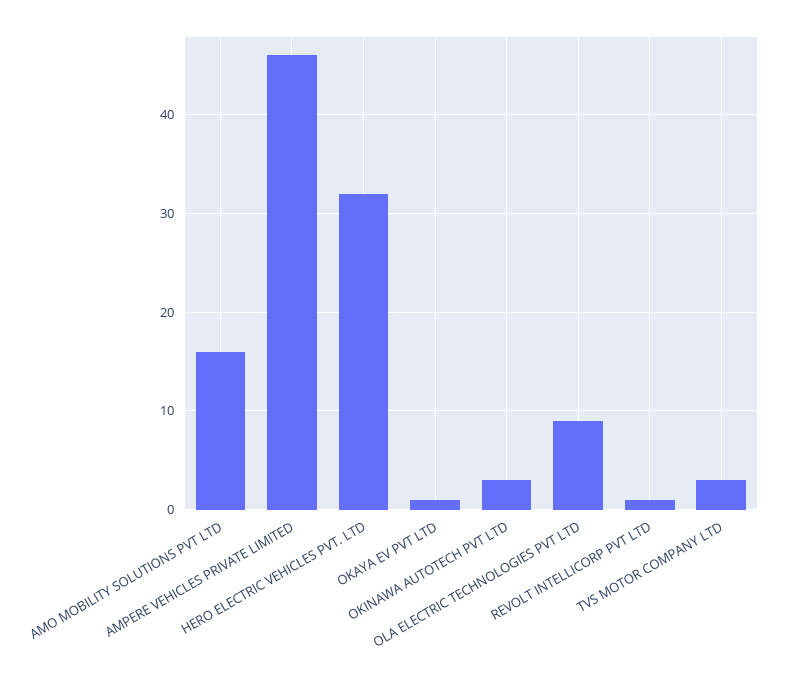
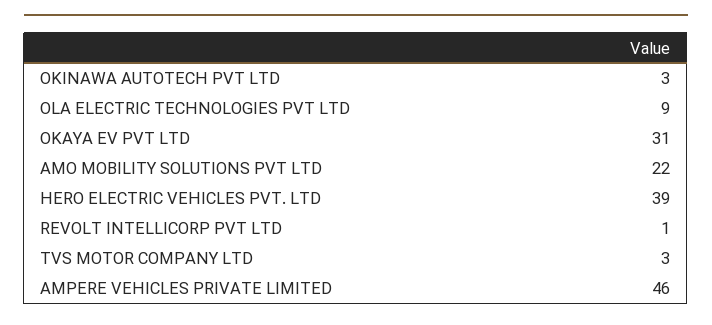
AMO MOBILITY SOLUTIONS PVT LTD: 16 -> 22
HERO ELECTRIC VEHICLES PVT. LTD: 32 -> 39
OKAYA EV PVT LTD: 1 -> 31

